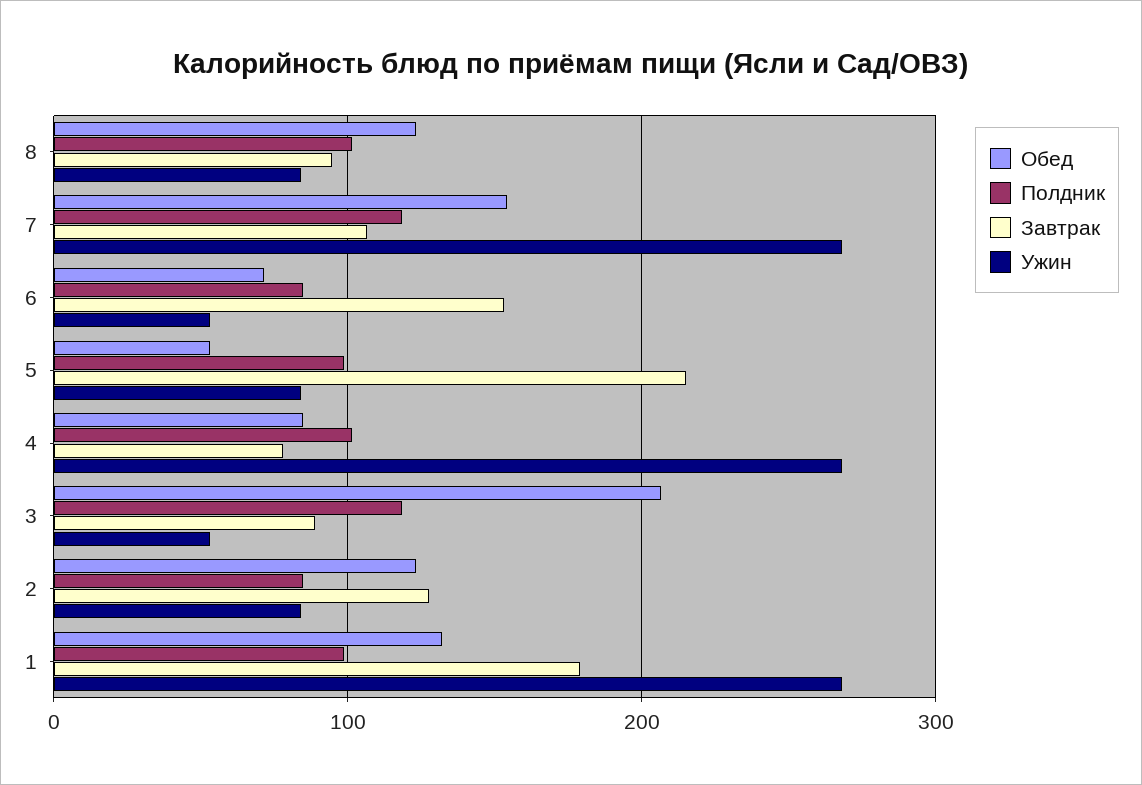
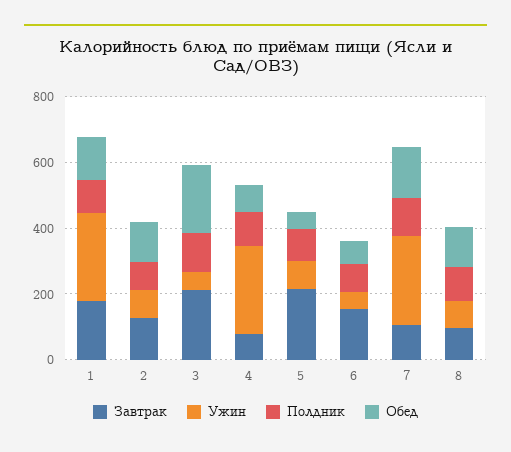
Завтрак, 3: 90 -> 200

